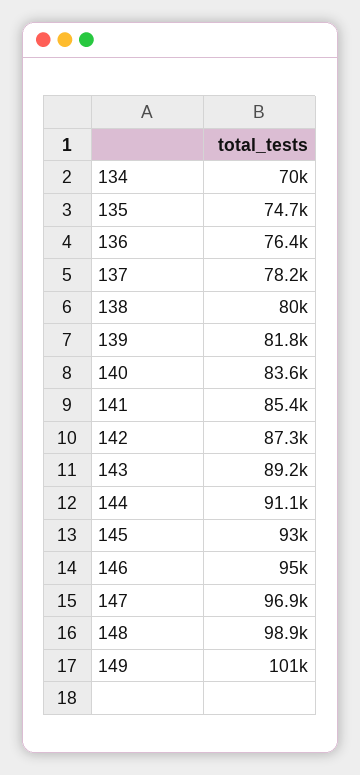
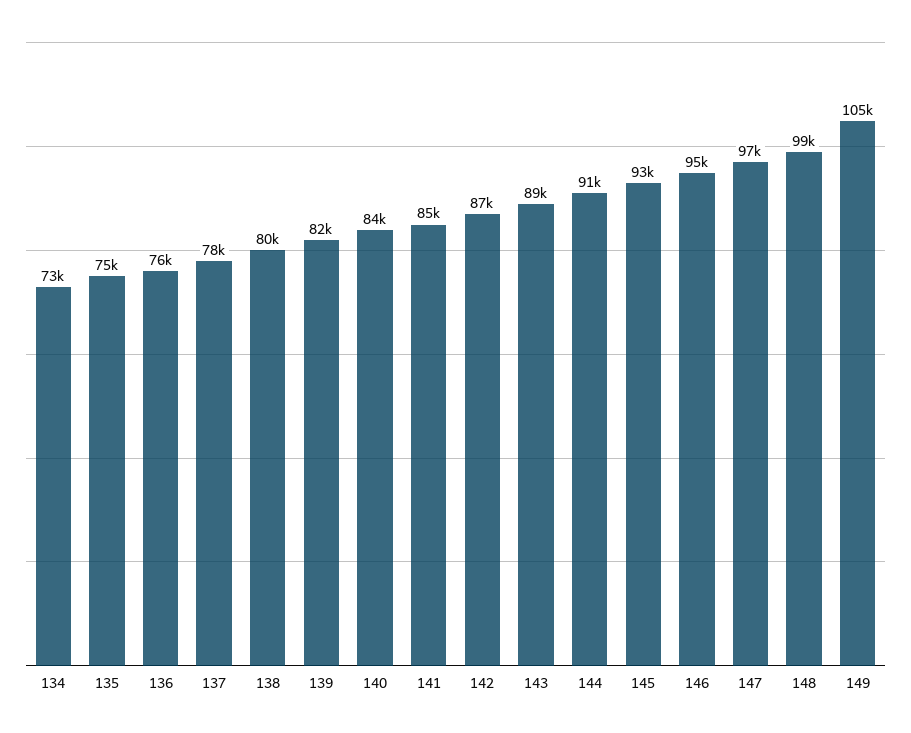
134: 70000 -> 73000
149: 101000 -> 105000

